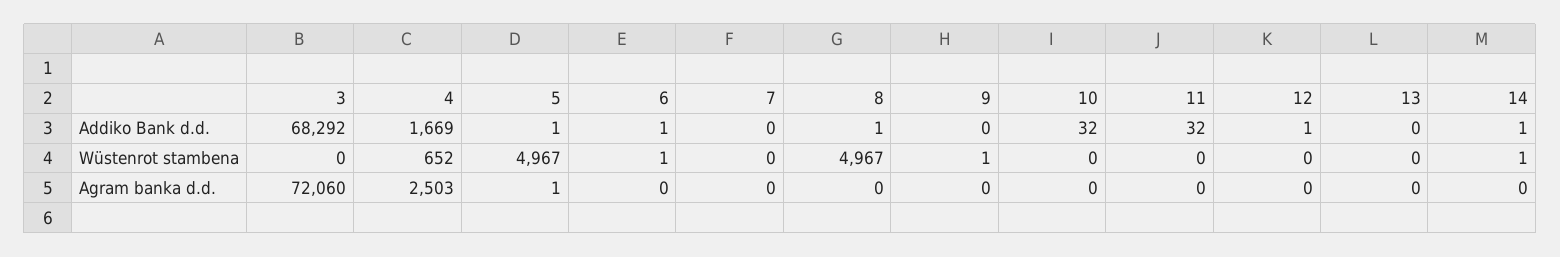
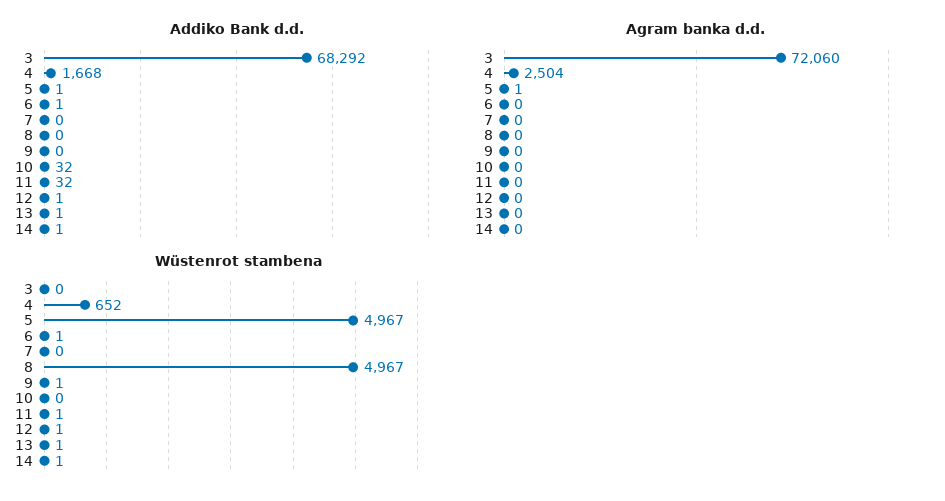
Addiko Bank d.d., 4: 1669 -> 1668
Addiko Bank d.d., 8: 1 -> 0
Addiko Bank d.d., 13: 0 -> 1
Wüstenrot stambena, 11: 0 -> 1
Wüstenrot stambena, 12: 0 -> 1
Wüstenrot stambena, 13: 0 -> 1
Agram banka d.d., 4: 2503 -> 2504

